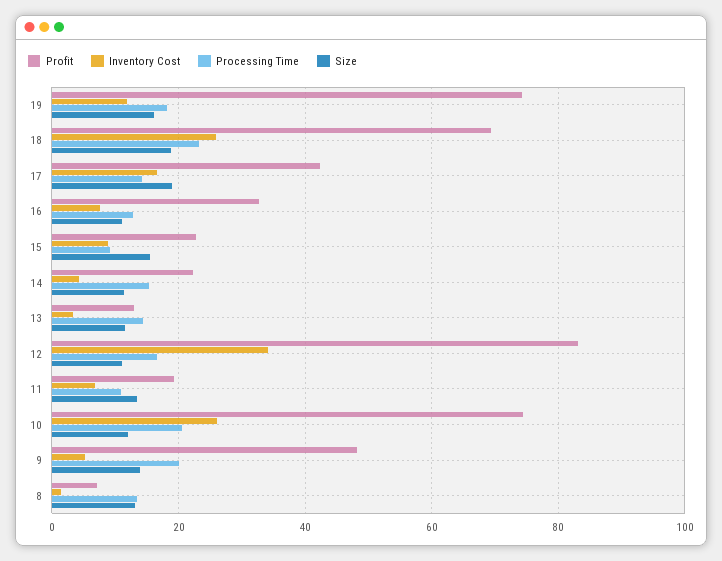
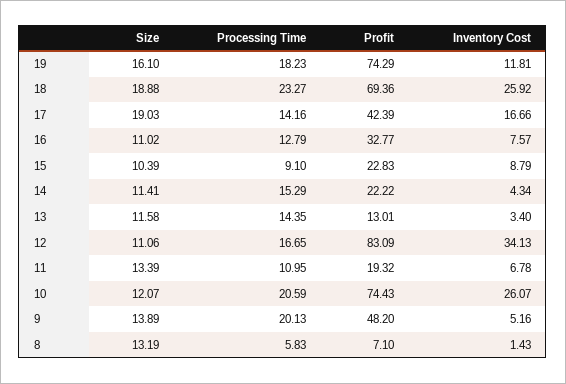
Size, 15: 16 -> 10.39
Processing Time, 8: 14 -> 5.83

